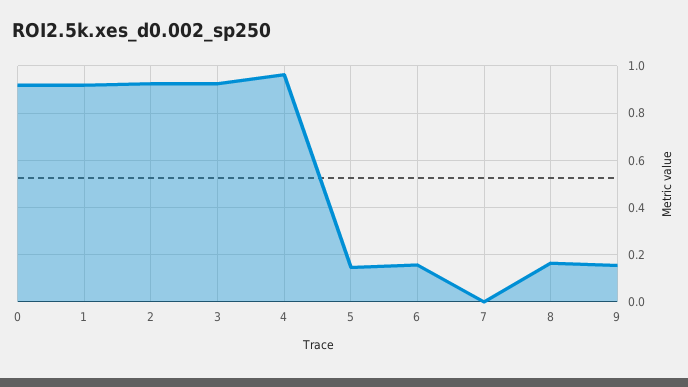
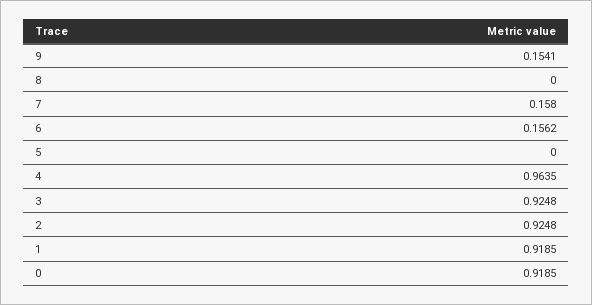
5: 0.15 -> 0
7: 0 -> 0.158
8: 0.15 -> 0

